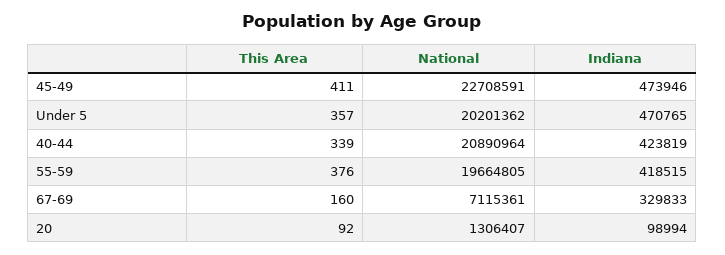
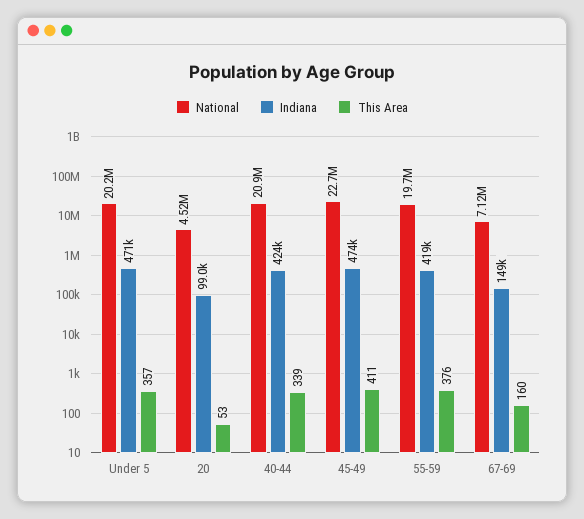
Indiana, 67-69: 329833 -> 149000
This Area, 20: 92 -> 53
National, 20: 1306407 -> 4520000

